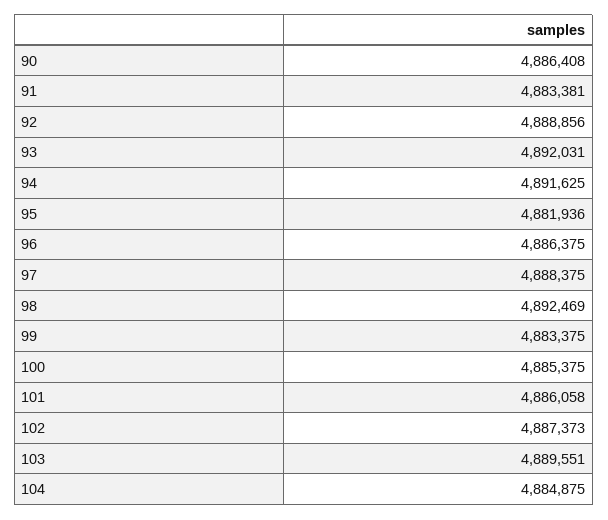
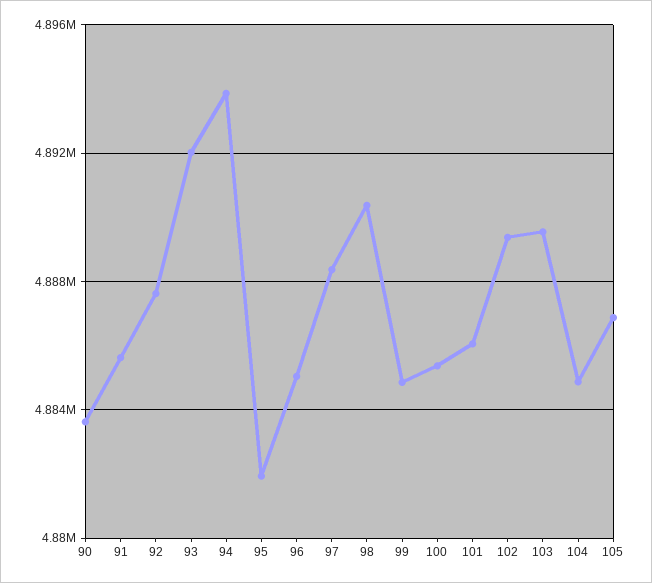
90: 4886408 -> 4883500
91: 4883381 -> 4885500
92: 4888856 -> 4887500
94: 4891625 -> 4894000
96: 4886375 -> 4885000
98: 4892469 -> 4890500
99: 4883375 -> 4885000
102: 4887373 -> 4889500
105: none -> 4887000

